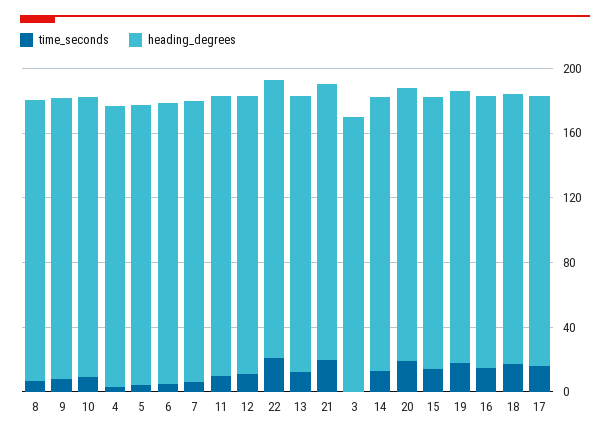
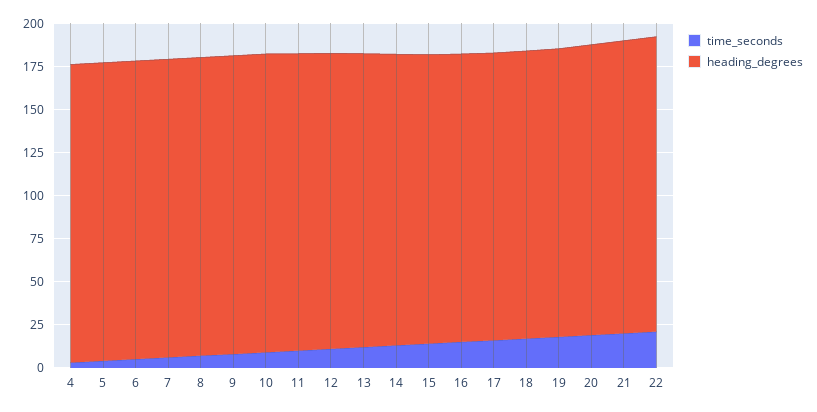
time_seconds, 3: 0 -> none
heading_degrees, 3: 170 -> none

